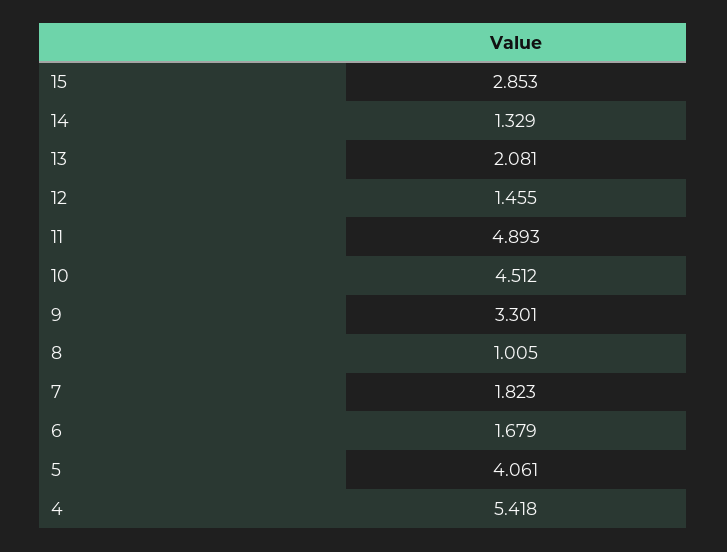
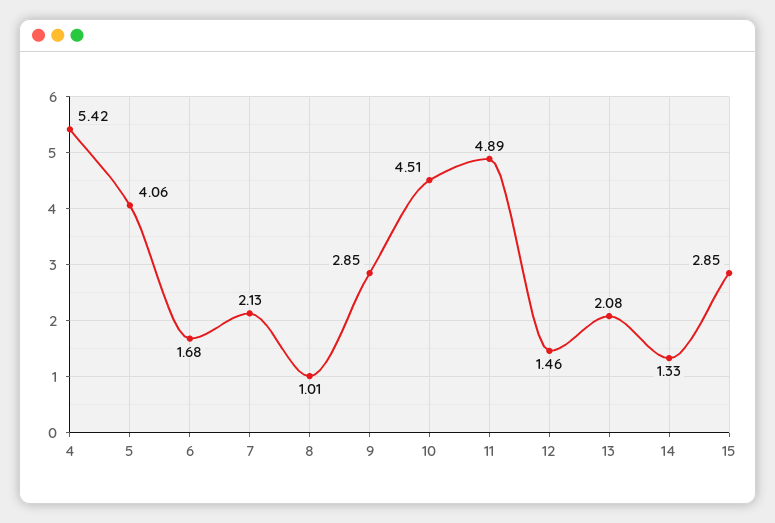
9: 3.301 -> 2.85
7: 1.823 -> 2.13

